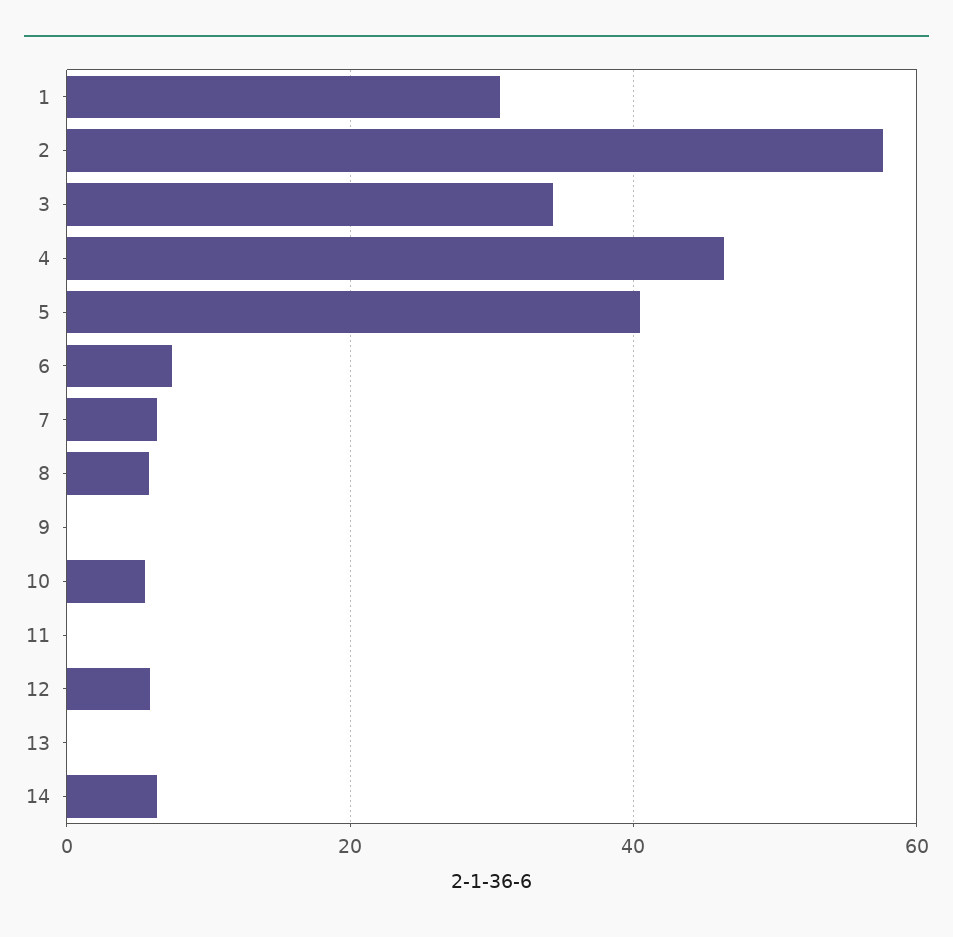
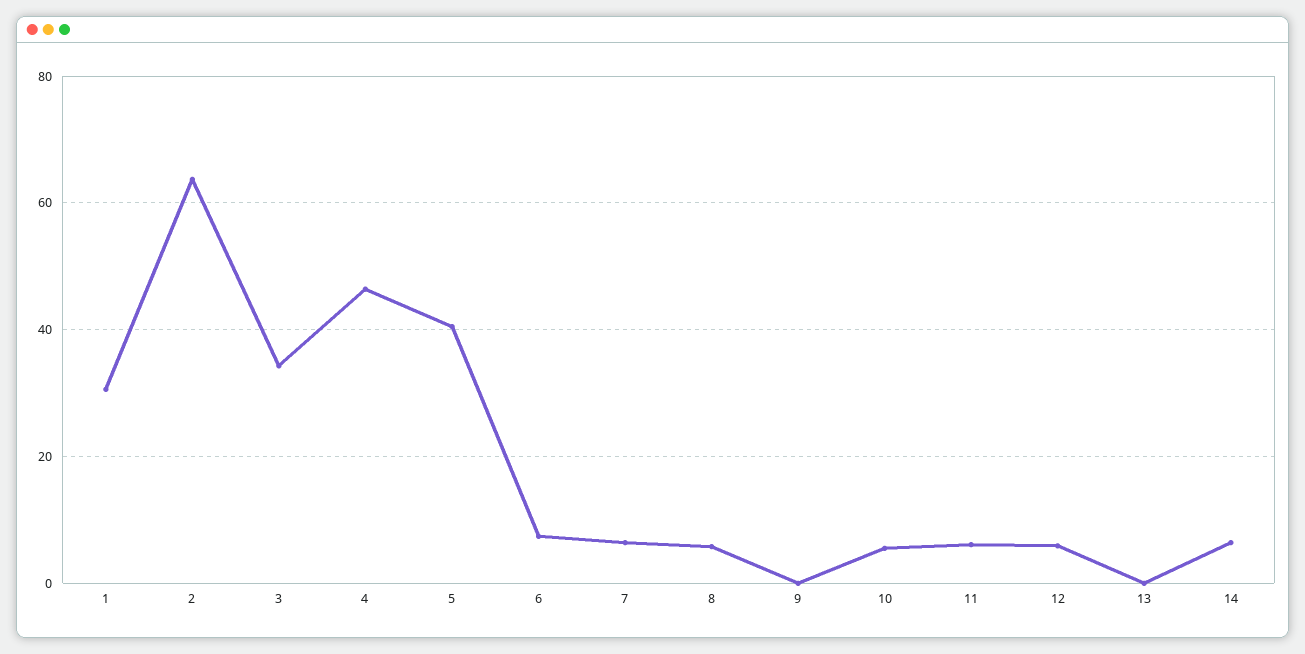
2: 58 -> 64
11: 0 -> 6

